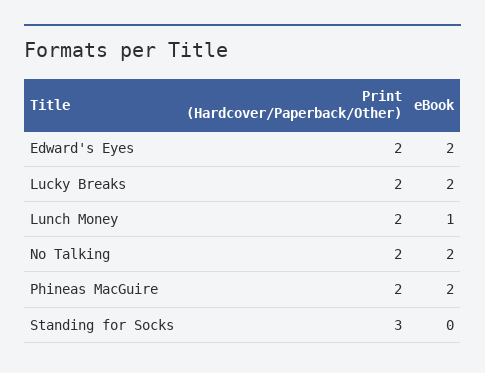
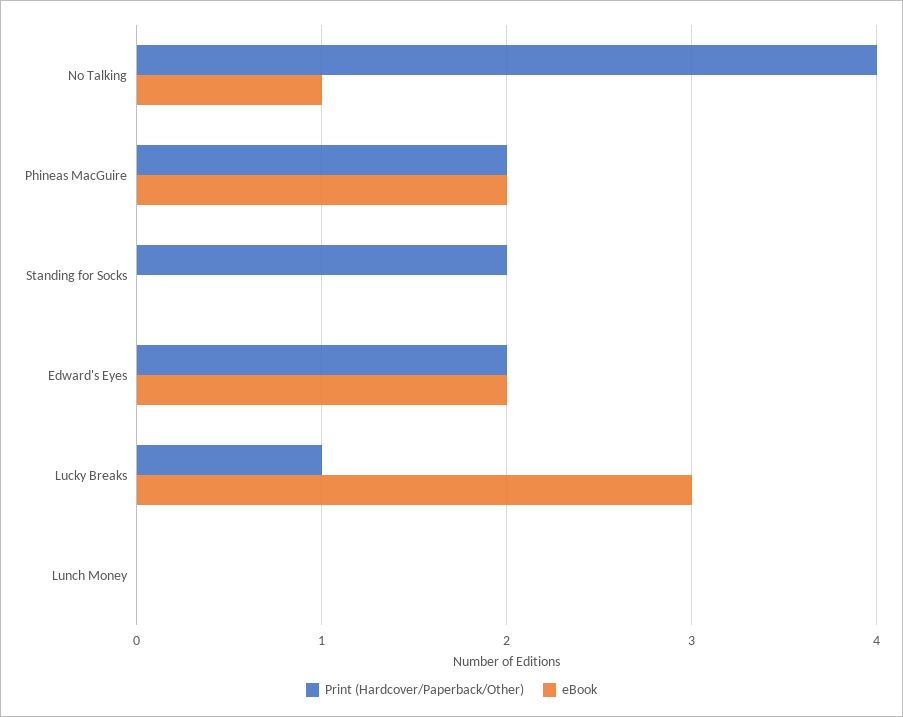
Print (Hardcover/Paperback/Other), Lucky Breaks: 2 -> 1
eBook, Lucky Breaks: 2 -> 3
Print (Hardcover/Paperback/Other), Lunch Money: 2 -> 0
eBook, Lunch Money: 1 -> 0
Print (Hardcover/Paperback/Other), No Talking: 2 -> 4
eBook, No Talking: 2 -> 1
Print (Hardcover/Paperback/Other), Standing for Socks: 3 -> 2

